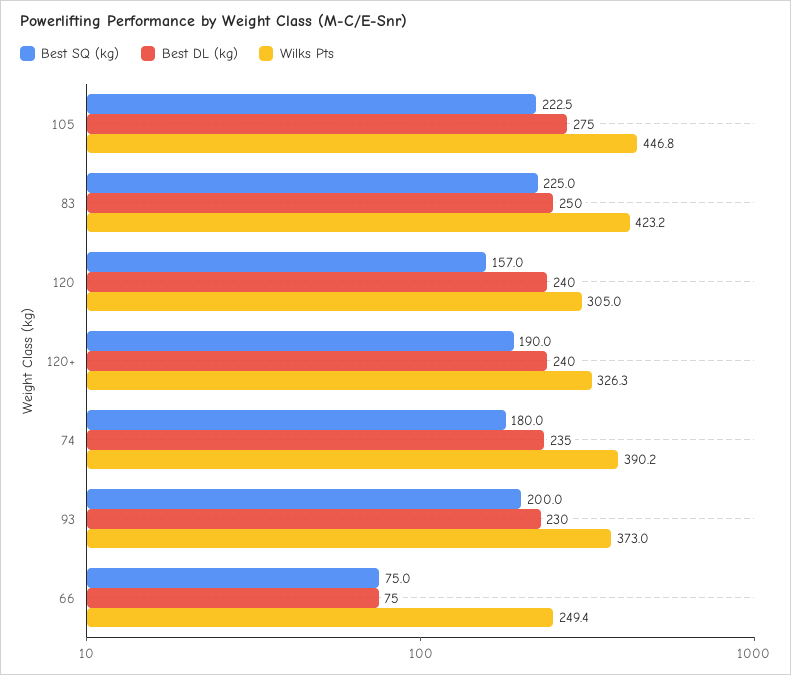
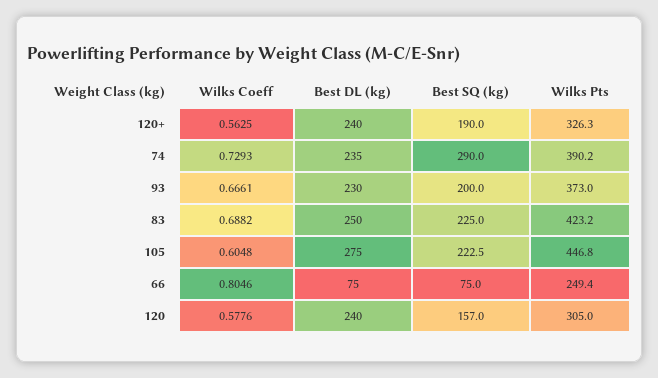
Best SQ (kg), 74: 180 -> 290
Wilks Coeff, 120+: none -> 0.5625
Wilks Coeff, 74: none -> 0.7293
Wilks Coeff, 93: none -> 0.6661
Wilks Coeff, 83: none -> 0.6882
Wilks Coeff, 105: none -> 0.6048
Wilks Coeff, 66: none -> 0.8046
Wilks Coeff, 120: none -> 0.5776

